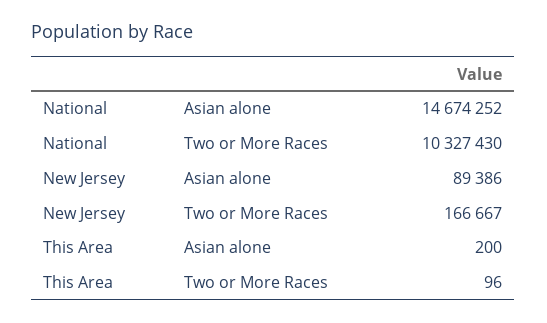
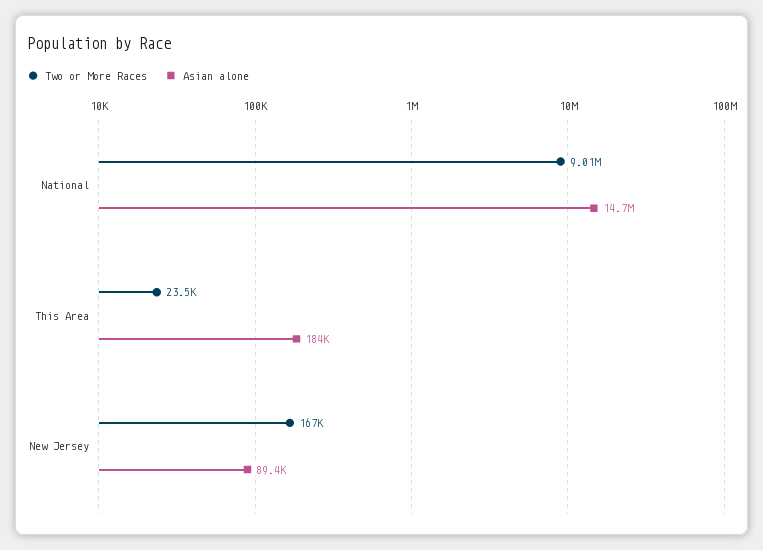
Two or More Races, National: 10327430 -> 9010000
Asian alone, This Area: 200 -> 184000
Two or More Races, This Area: 96 -> 23500

